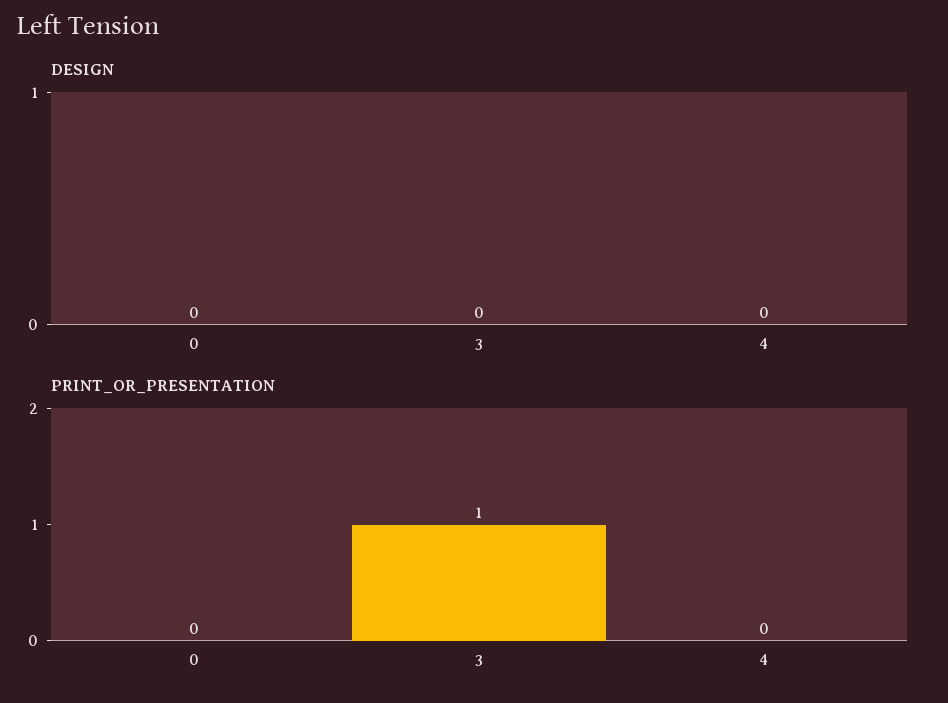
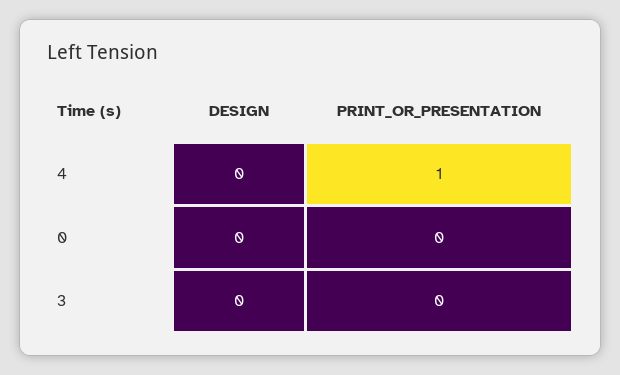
PRINT_OR_PRESENTATION, 3: 1 -> 0
PRINT_OR_PRESENTATION, 4: 0 -> 1

